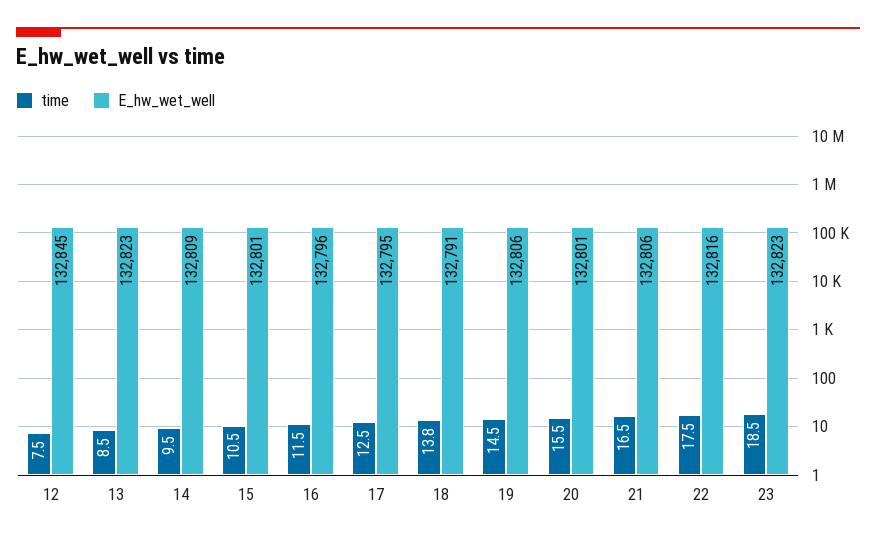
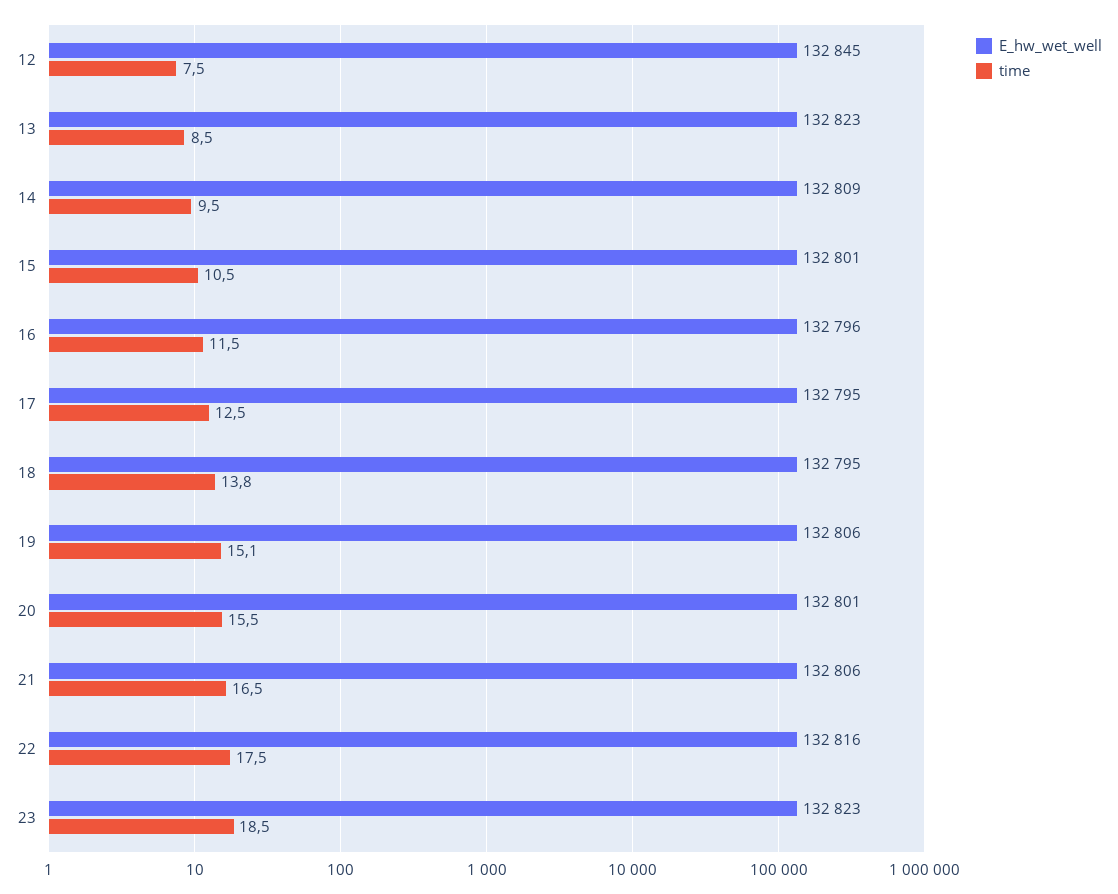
E_hw_wet_well, 18: 132791 -> 132795
time, 19: 14.5 -> 15.1

